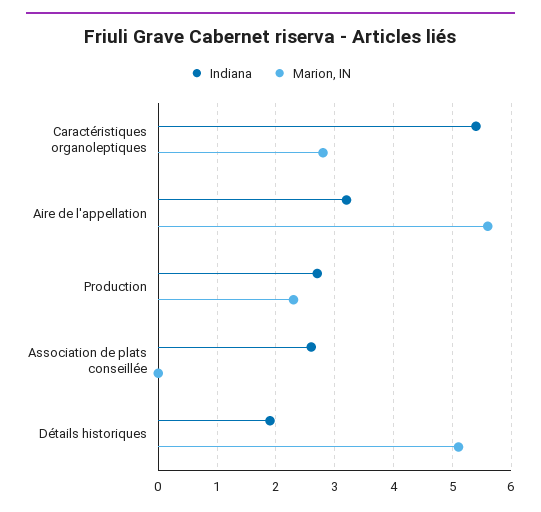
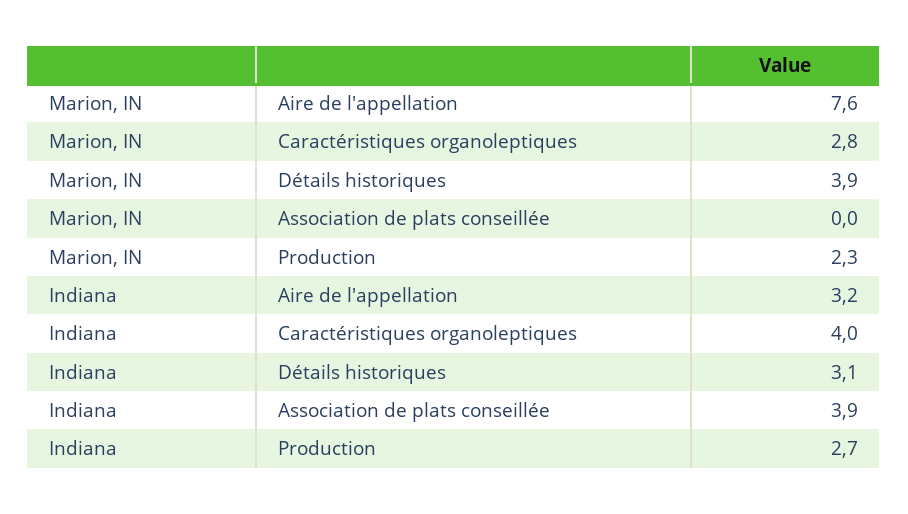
Indiana, Caractéristiques organoleptiques: 5.5 -> 4
Marion, IN, Aire de l'appellation: 5.5 -> 7.6
Indiana, Association de plats conseillée: 2.5 -> 3.9
Indiana, Détails historiques: 2 -> 3.1
Marion, IN, Détails historiques: 5 -> 3.9

